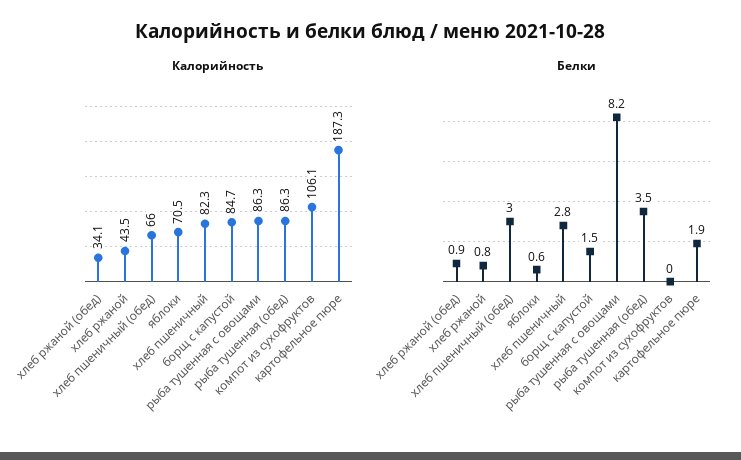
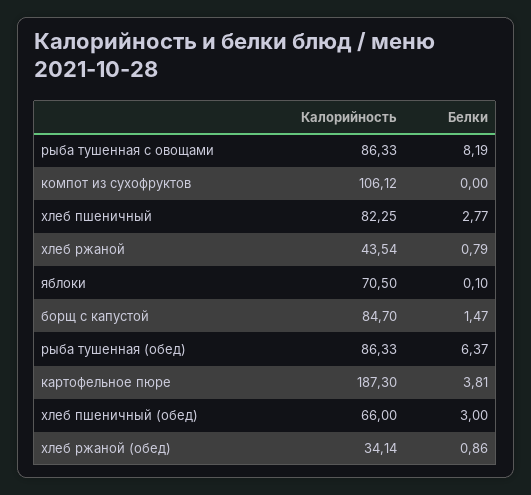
Белки, яблоки: 0.6 -> 0.1
Белки, рыба тушенная (обед): 3.5 -> 6.37
Белки, картофельное пюре: 1.9 -> 3.81

